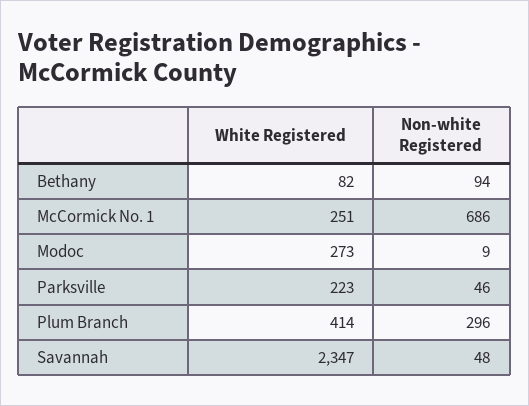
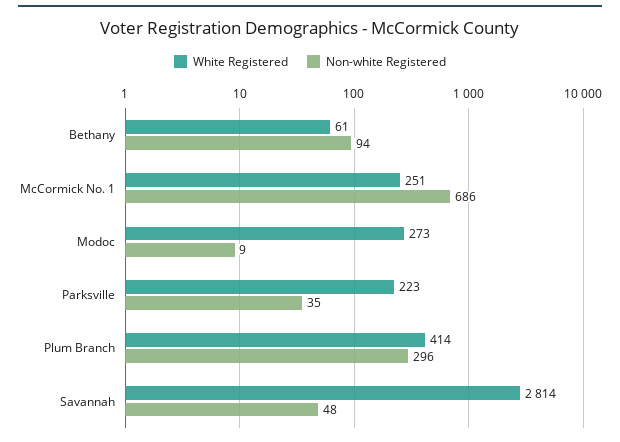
White Registered, Bethany: 82 -> 61
Non-white Registered, Parksville: 46 -> 35
White Registered, Savannah: 2347 -> 2814

